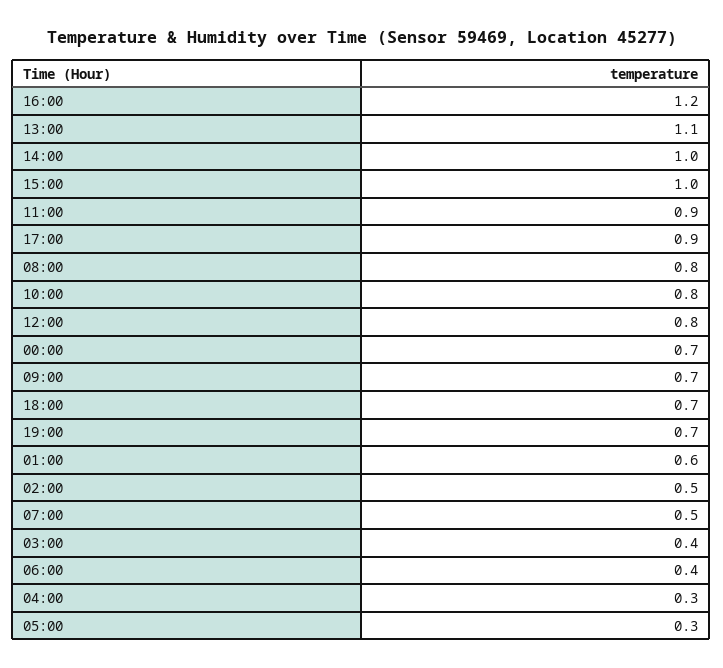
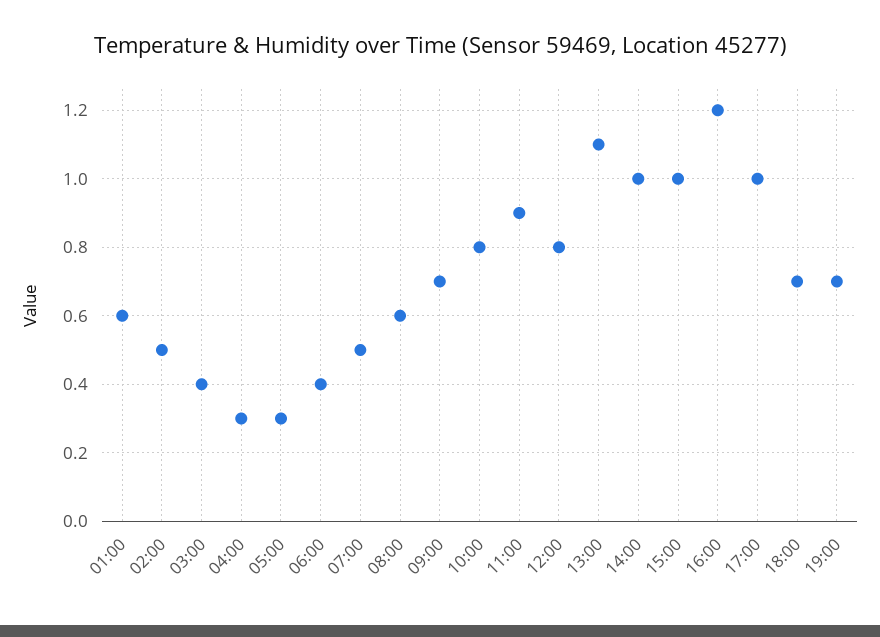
17:00: 0.9 -> 1
08:00: 0.8 -> 0.6
00:00: 0.7 -> none

